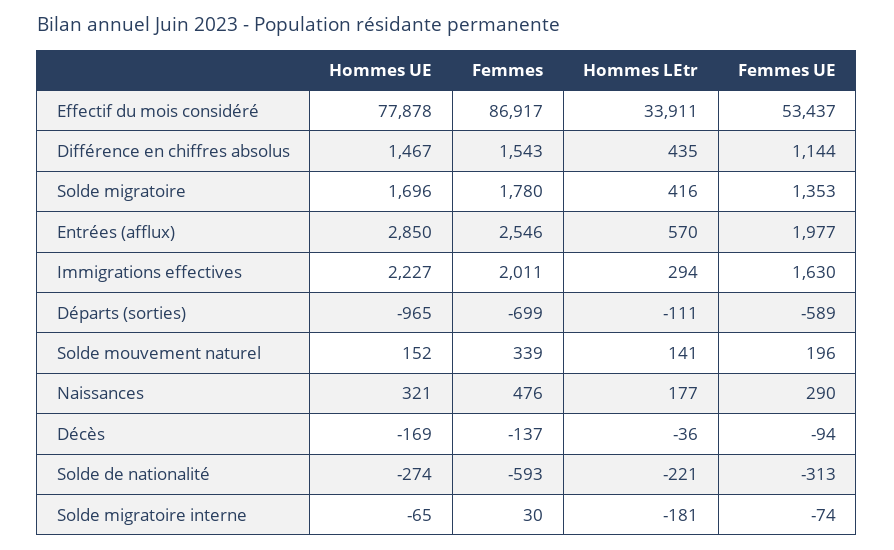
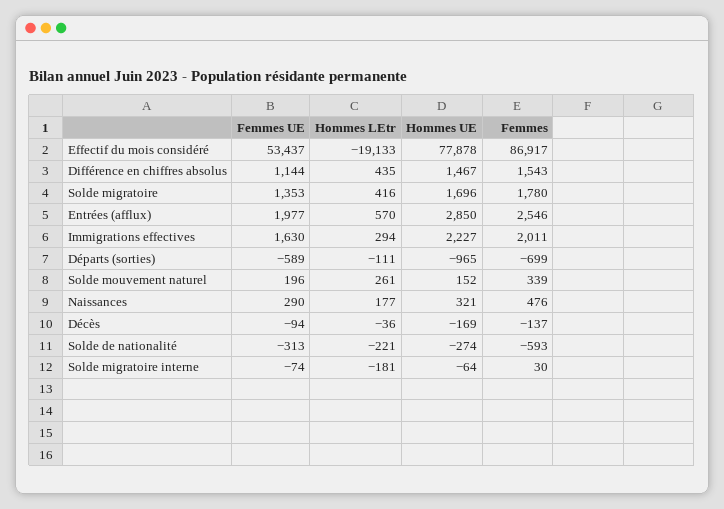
Hommes LEtr, Effectif du mois considéré: 33911 -> -19133
Hommes LEtr, Solde mouvement naturel: 141 -> 261
Hommes UE, Solde migratoire interne: -65 -> -64

